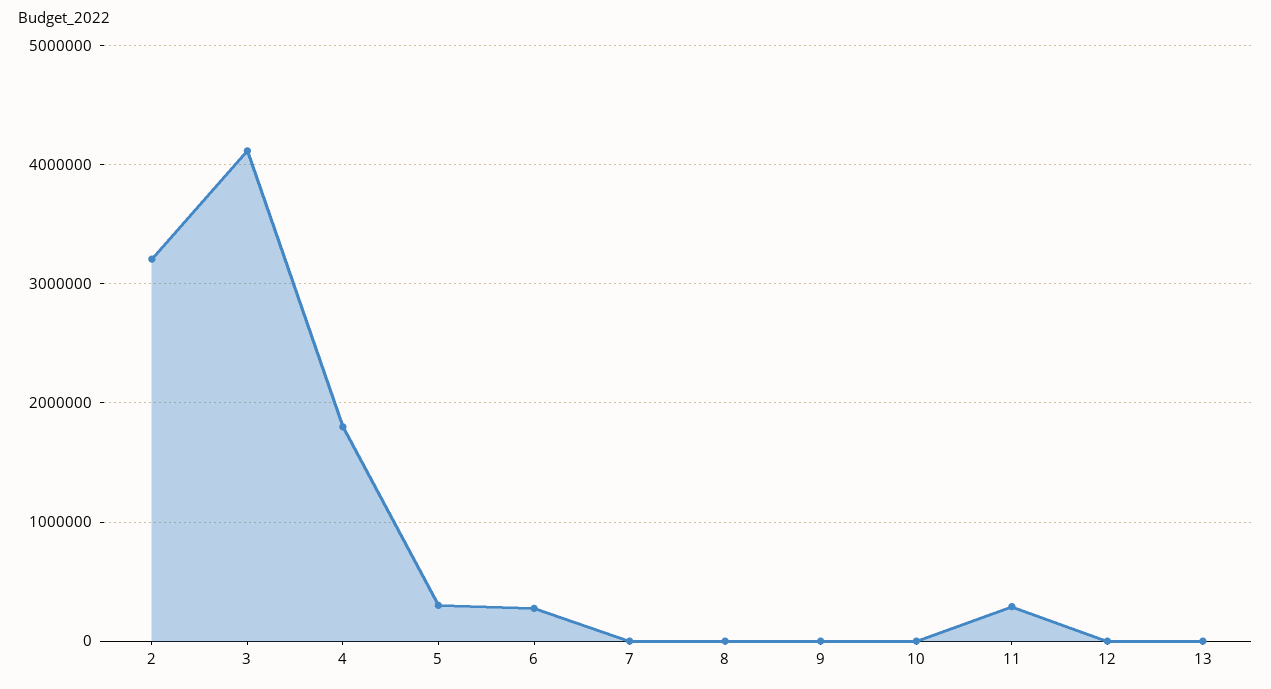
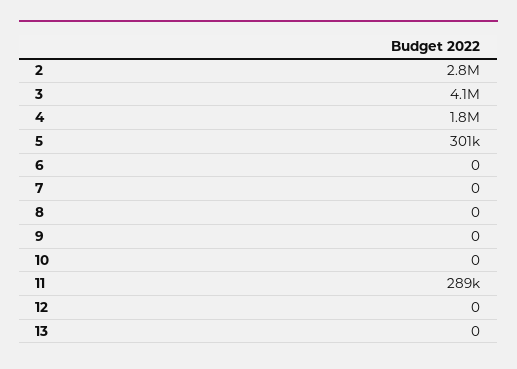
2: 3200000 -> 2800000
6: 300000 -> 0

